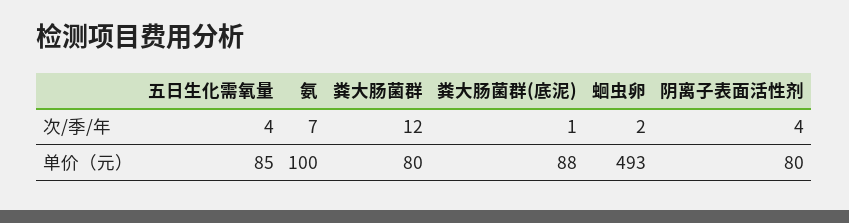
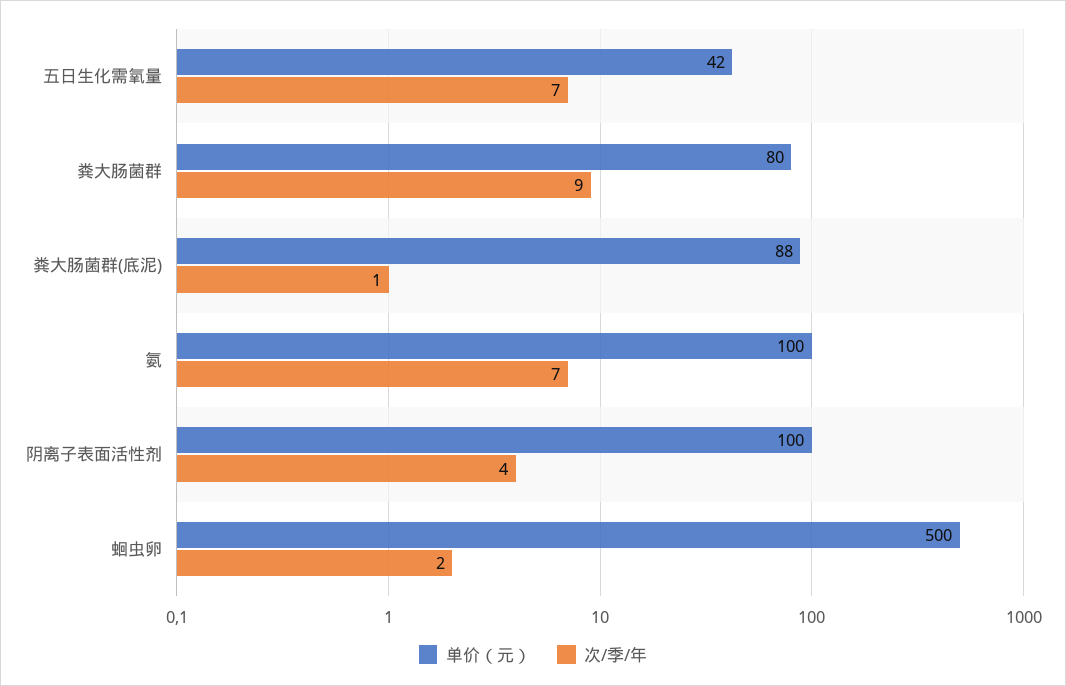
次/季/年, 五日生化需氧量: 4 -> 7
次/季/年, 粪大肠菌群: 12 -> 9
单价（元）, 五日生化需氧量: 85 -> 42
单价（元）, 蛔虫卵: 493 -> 500
单价（元）, 阴离子表面活性剂: 80 -> 100

